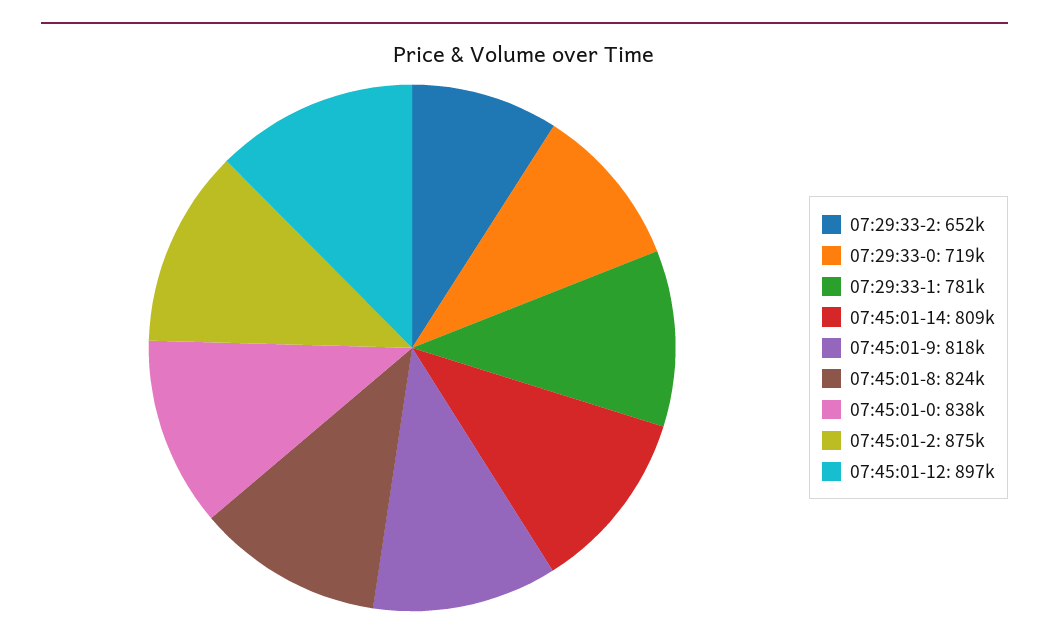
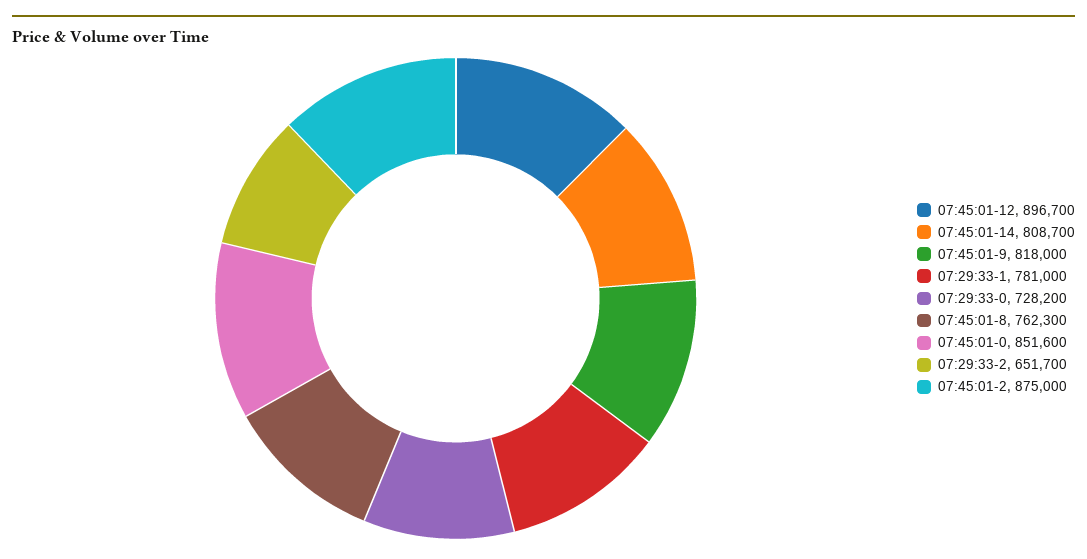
07:29:33-0: 719000 -> 728200
07:45:01-8: 824000 -> 762300
07:45:01-0: 838000 -> 851600

